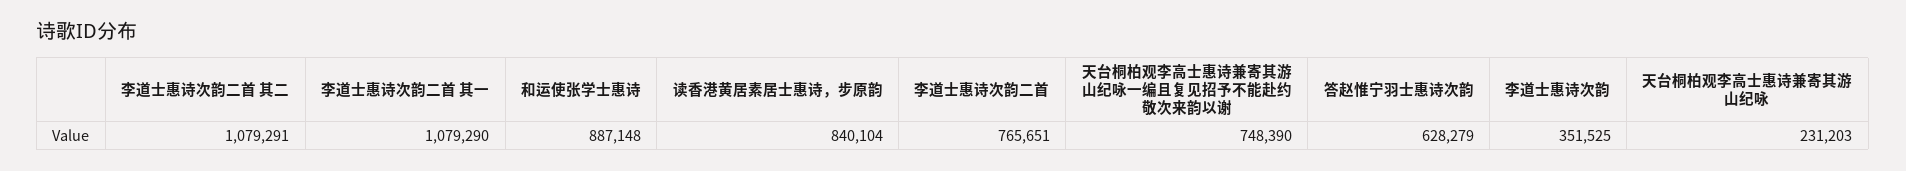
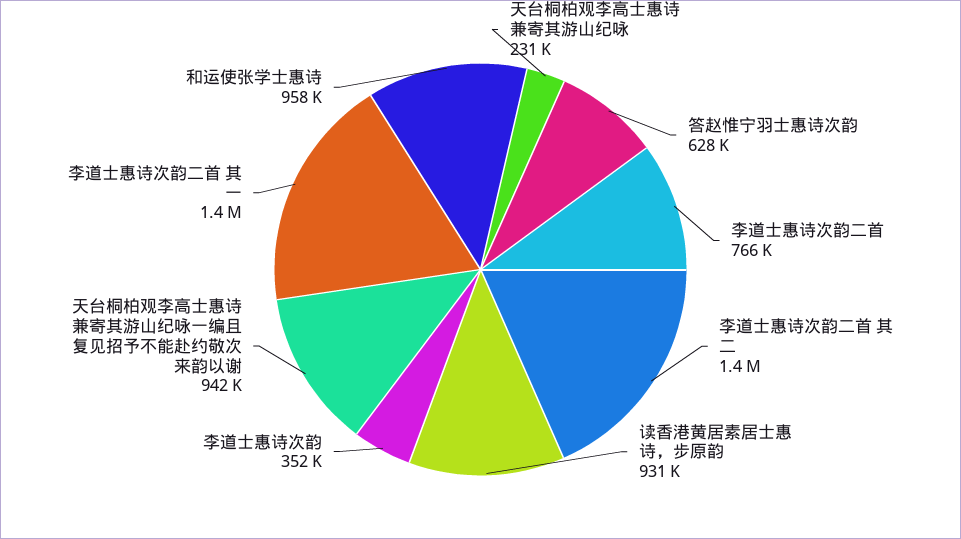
李道士惠诗次韵二首 其二: 1079291 -> 1400000
李道士惠诗次韵二首 其一: 1079290 -> 1400000
和运使张学士惠诗: 887148 -> 958000
读香港黄居素居士惠诗，步原韵: 840104 -> 931000
天台桐柏观李高士惠诗兼寄其游山纪咏一编且复见招予不能赴约敬次来韵以谢: 748390 -> 942000

